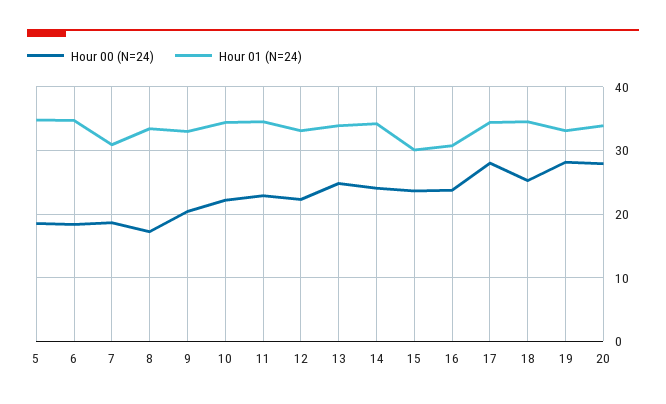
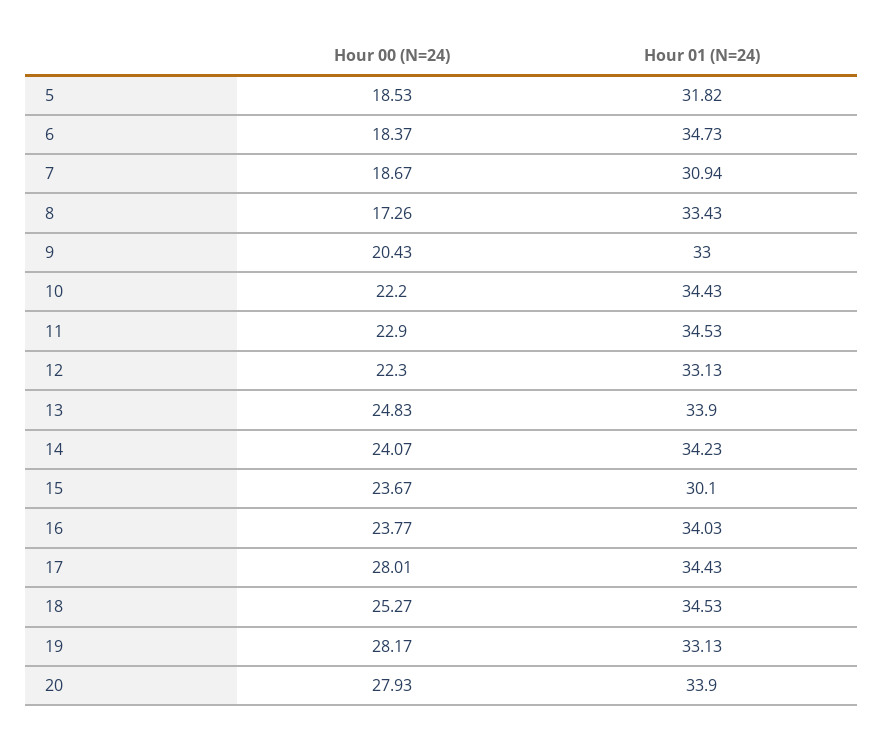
Hour 01 (N=24), 5: 35 -> 31.82
Hour 01 (N=24), 16: 31 -> 34.03

